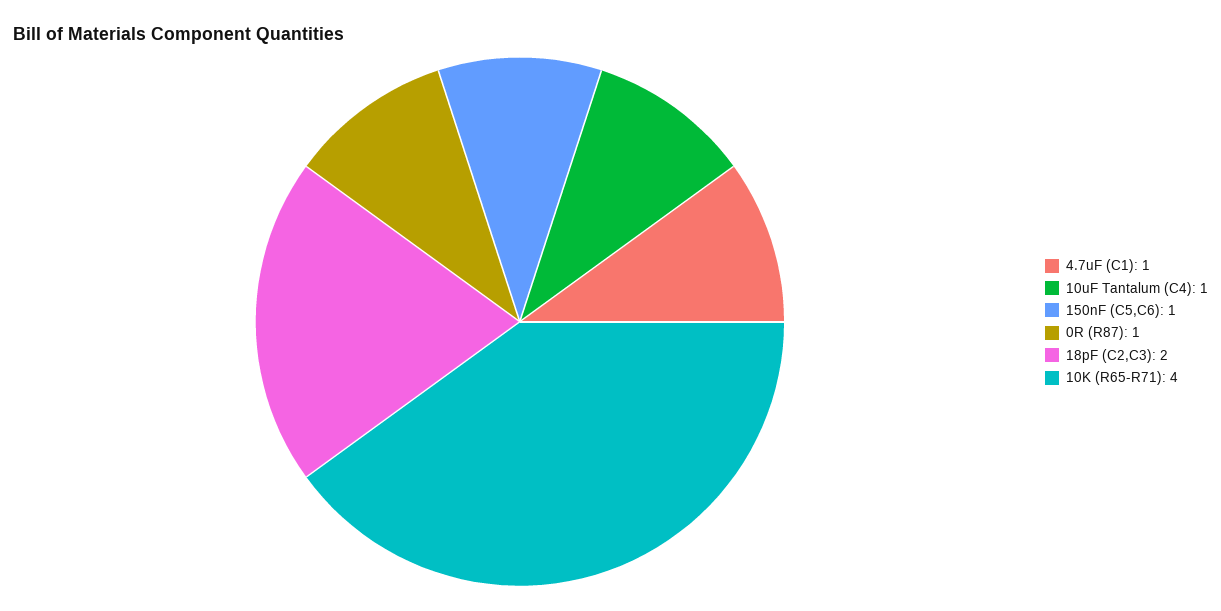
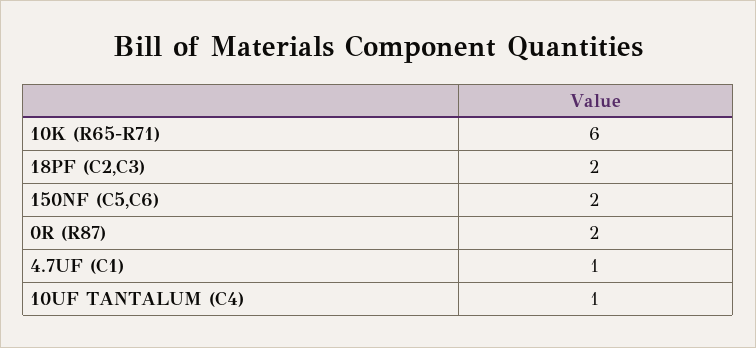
150nF (C5,C6): 1 -> 2
0R (R87): 1 -> 2
10K (R65-R71): 4 -> 6

